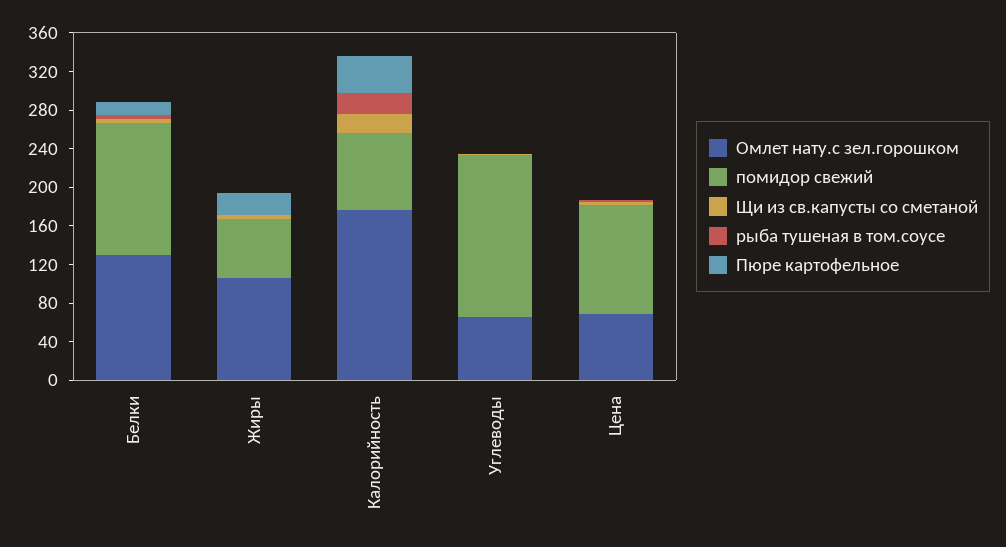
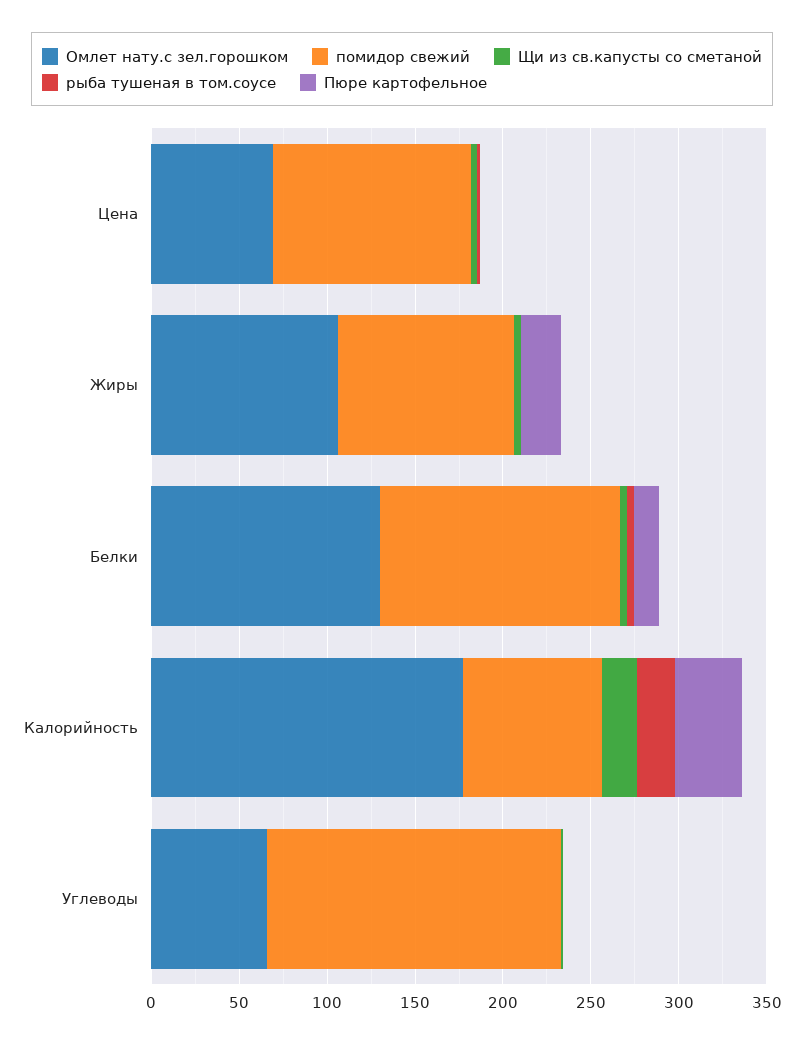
помидор свежий, Жиры: 60 -> 100

